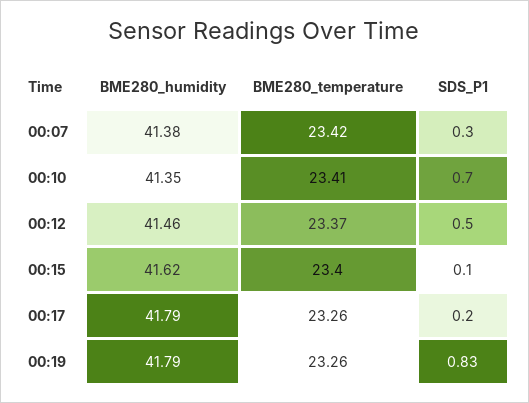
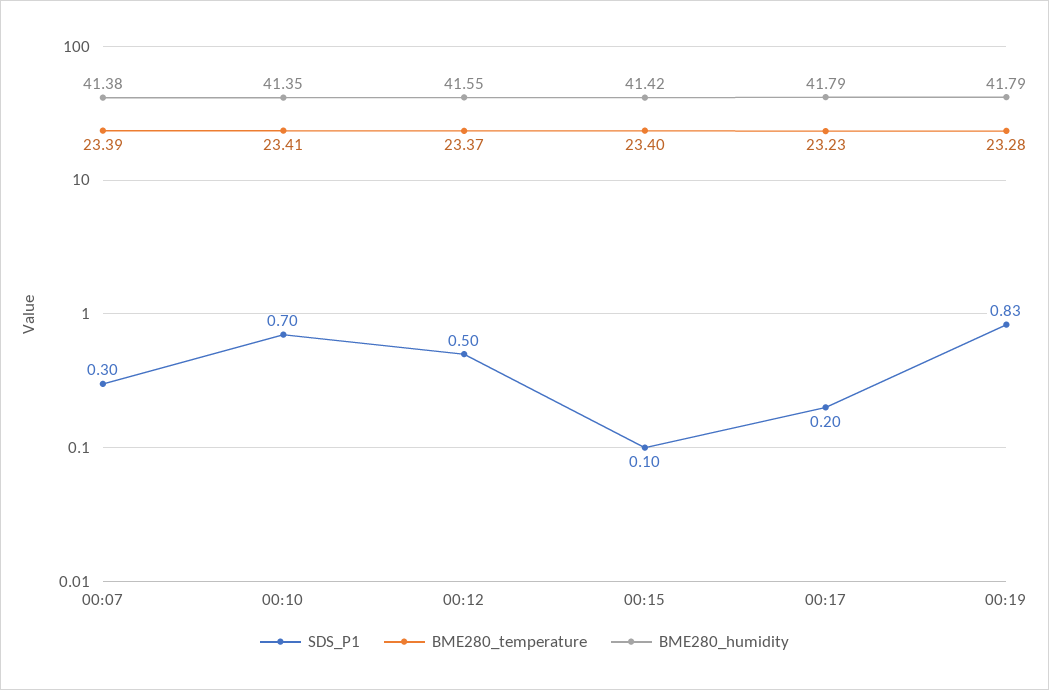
BME280_temperature, 00:07: 23.42 -> 23.39
BME280_humidity, 00:12: 41.46 -> 41.55
BME280_humidity, 00:15: 41.62 -> 41.42
BME280_temperature, 00:17: 23.26 -> 23.23
BME280_temperature, 00:19: 23.26 -> 23.28

